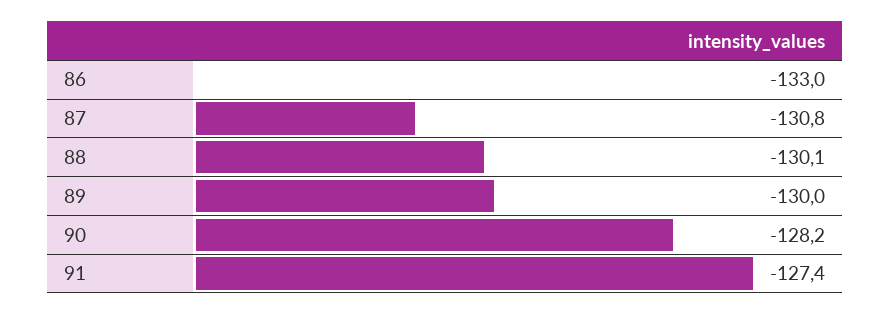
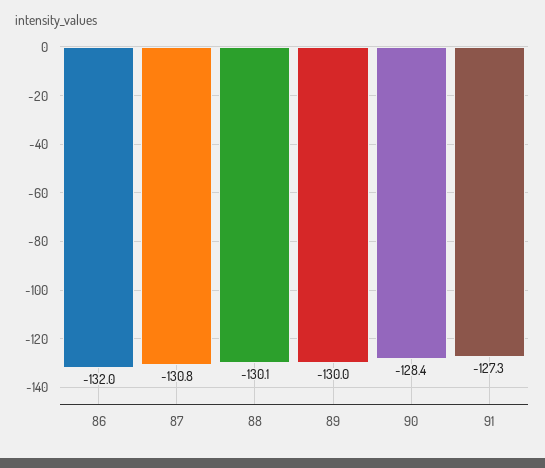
86: -133 -> -132
90: -128.2 -> -128.4
91: -127.4 -> -127.3

